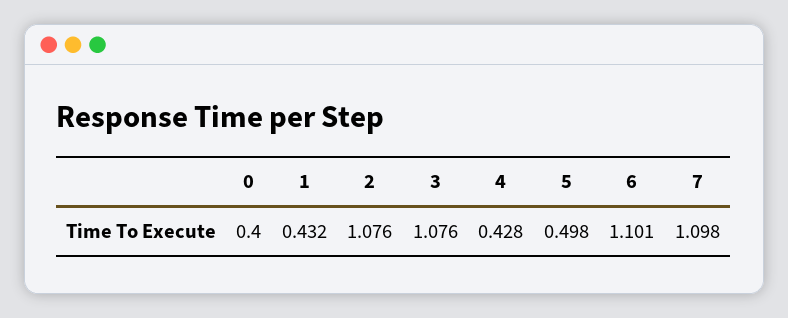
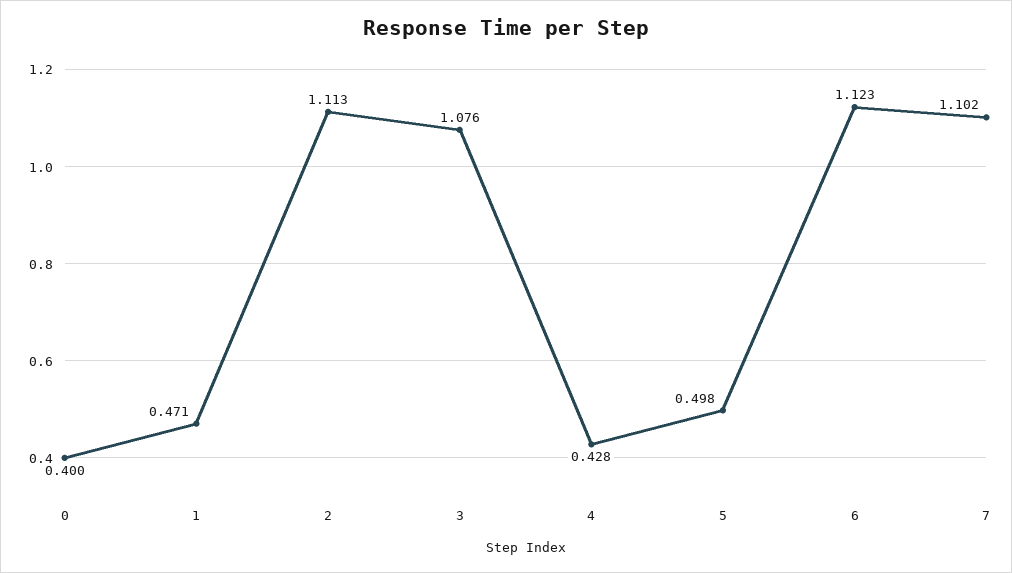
1: 0.432 -> 0.471
2: 1.076 -> 1.113
6: 1.101 -> 1.123
7: 1.098 -> 1.102

